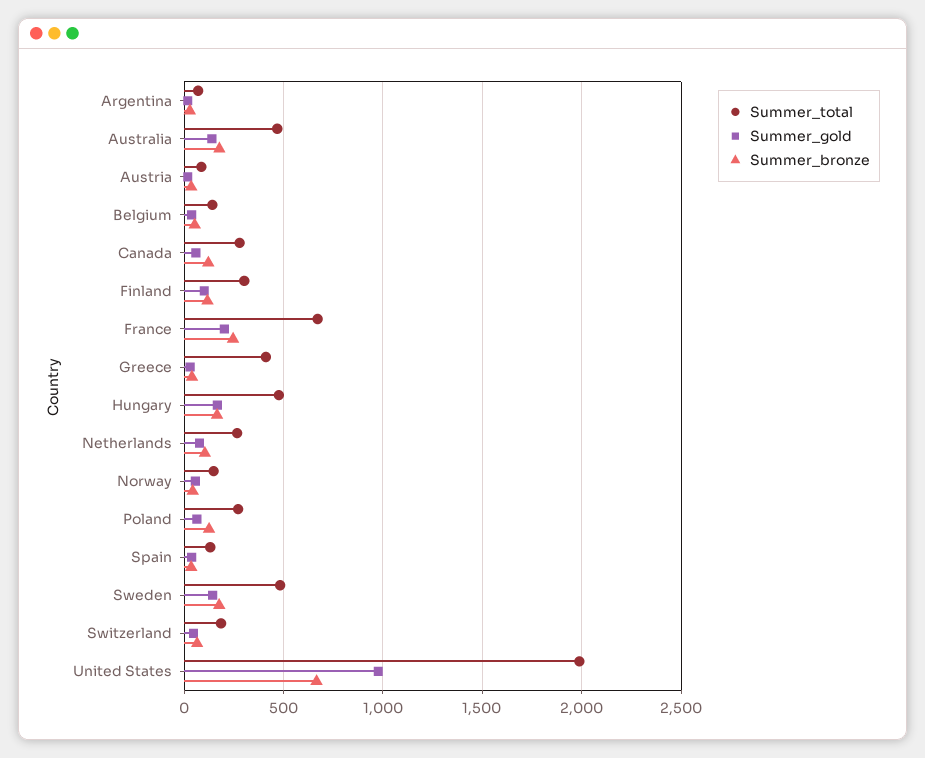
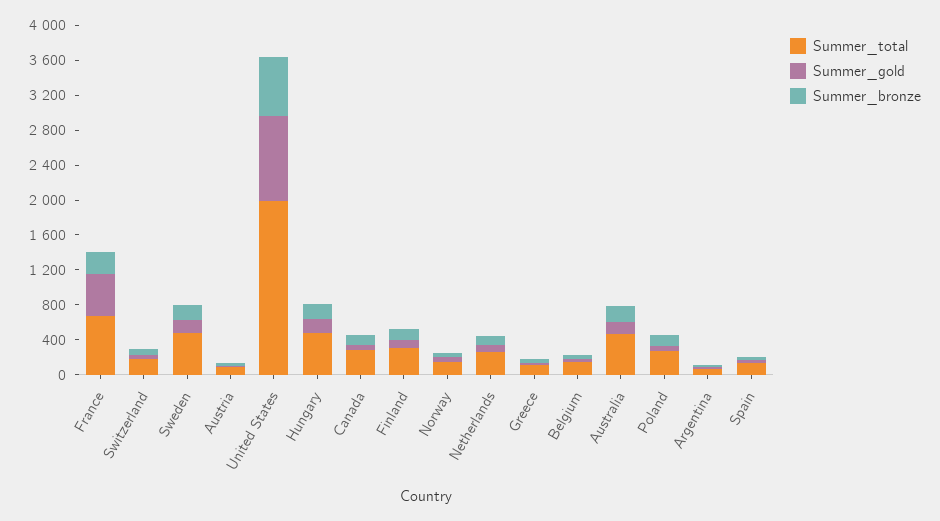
Summer_gold, France: 200 -> 500
Summer_total, Greece: 400 -> 100

